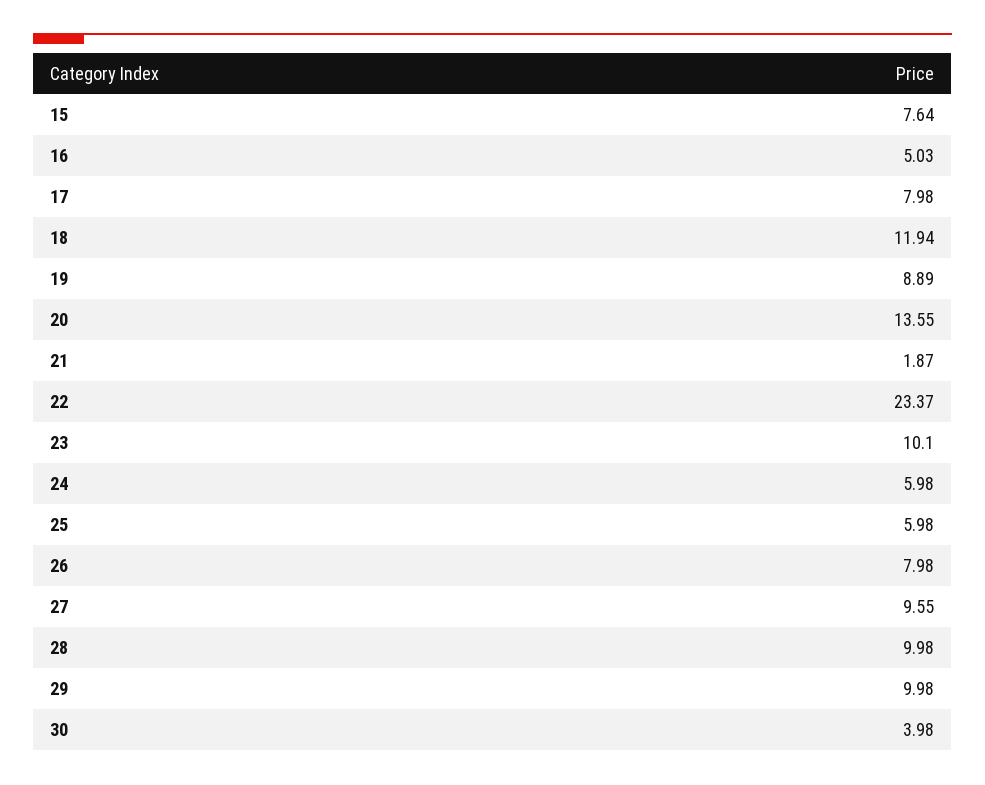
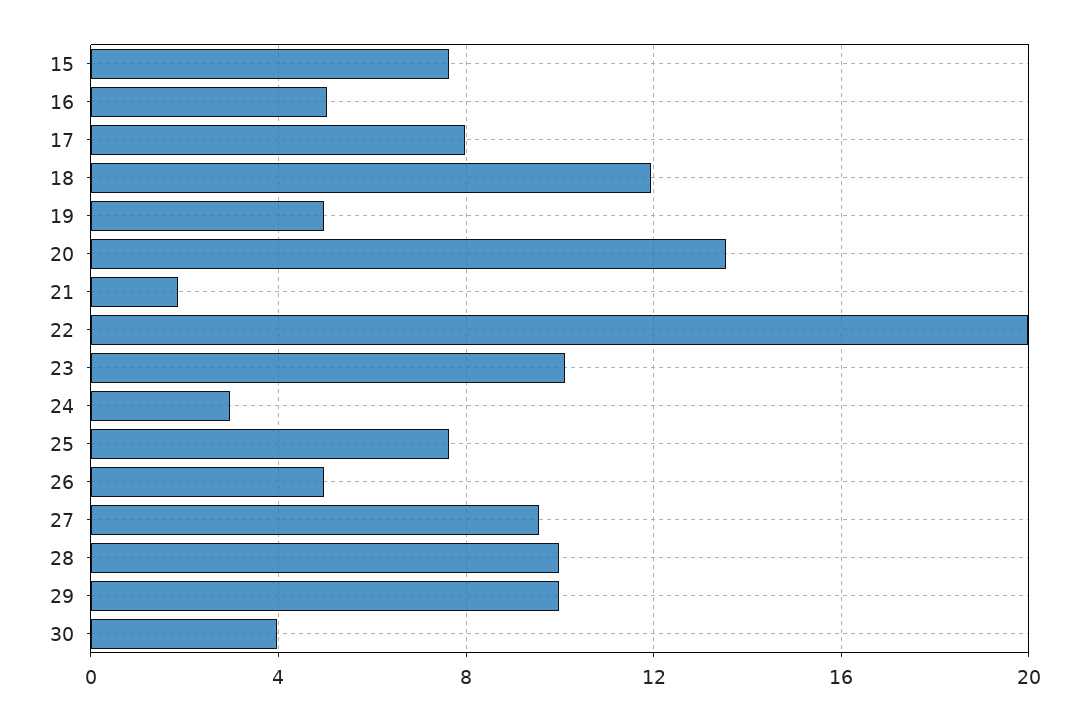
19: 8.89 -> 5
22: 23.37 -> 20
24: 5.98 -> 3
25: 5.98 -> 7.5
26: 7.98 -> 5

